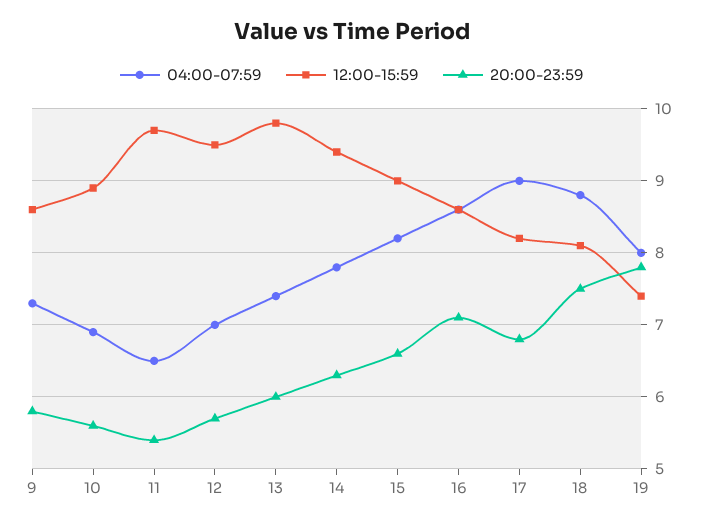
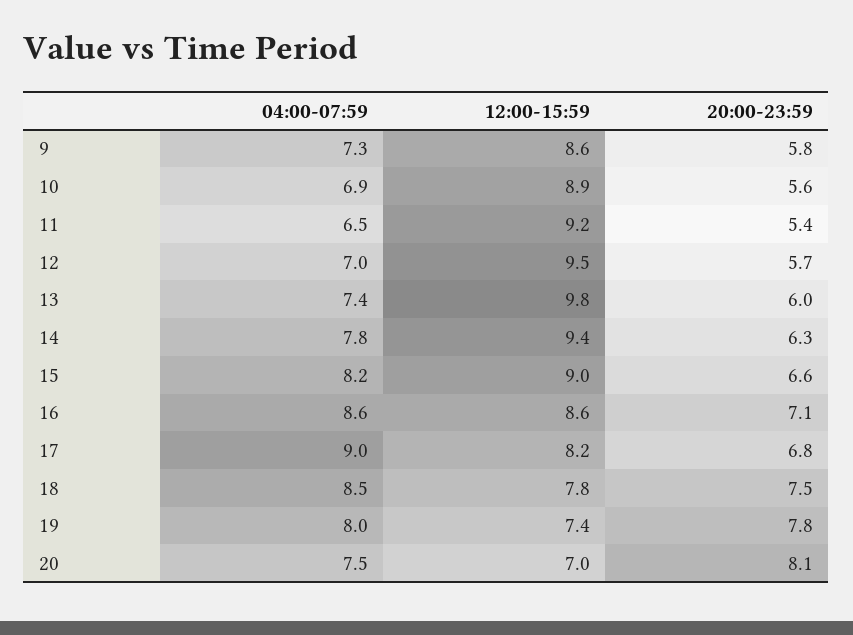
12:00-15:59, 11: 9.7 -> 9.2
04:00-07:59, 18: 8.8 -> 8.5
12:00-15:59, 18: 8.1 -> 7.8
04:00-07:59, 20: none -> 7.5
12:00-15:59, 20: none -> 7
20:00-23:59, 20: none -> 8.1

